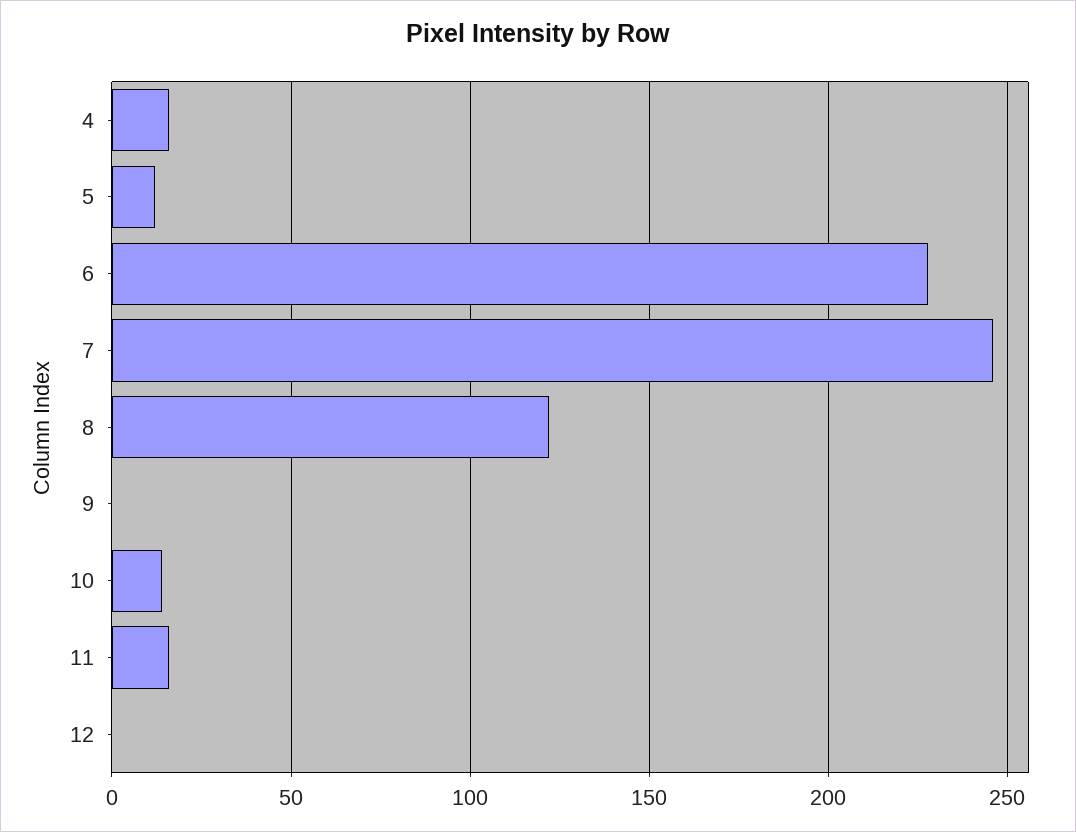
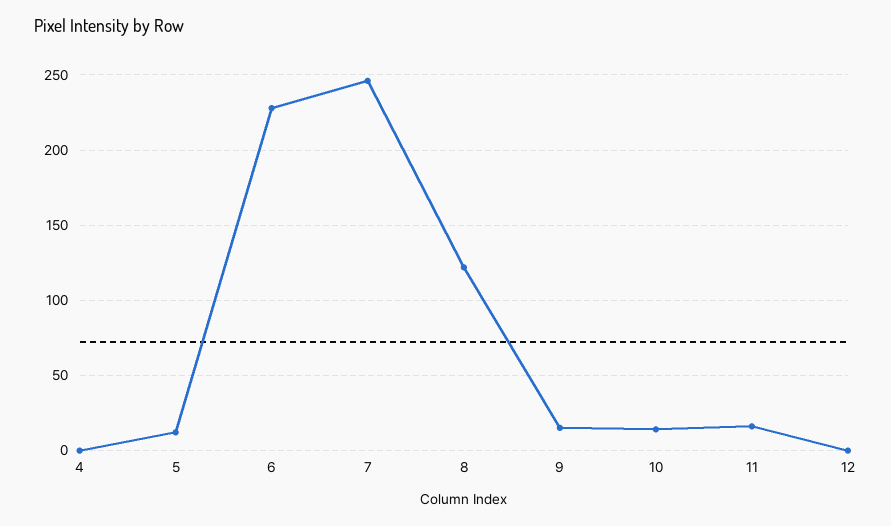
4: 15 -> 0
9: 0 -> 15

